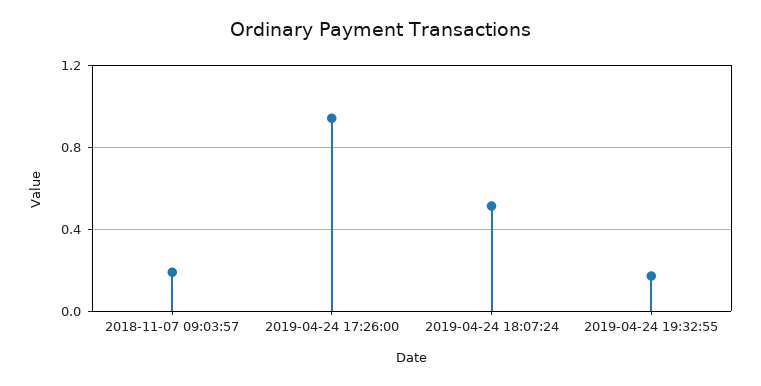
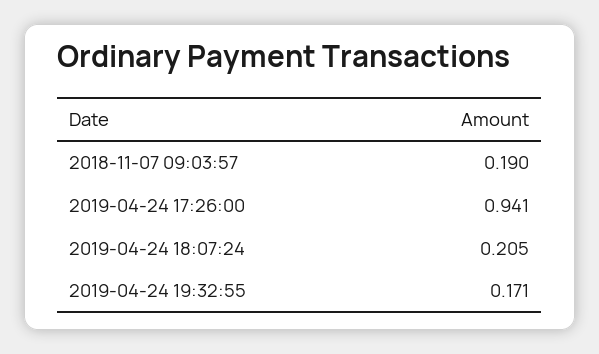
2019-04-24 18:07:24: 0.5 -> 0.205

